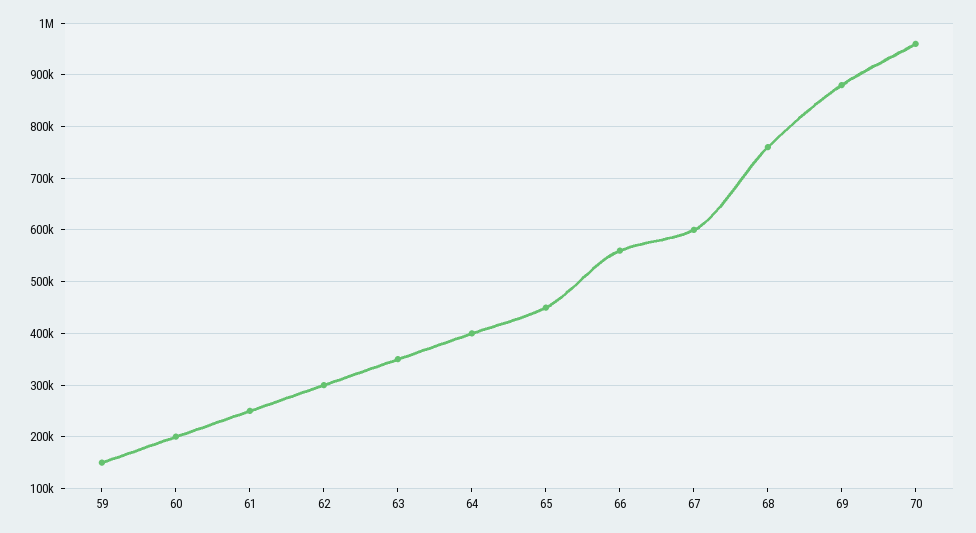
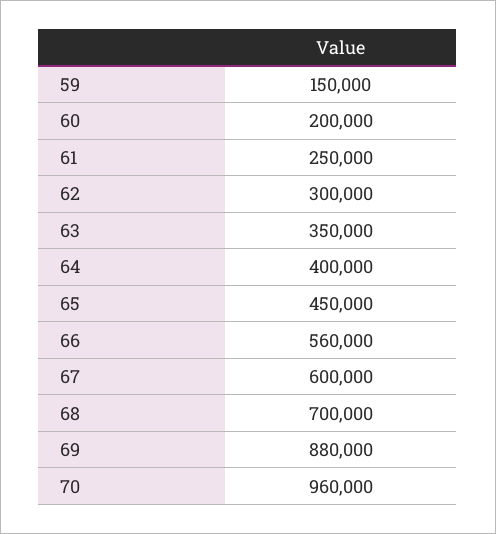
68: 760000 -> 700000

